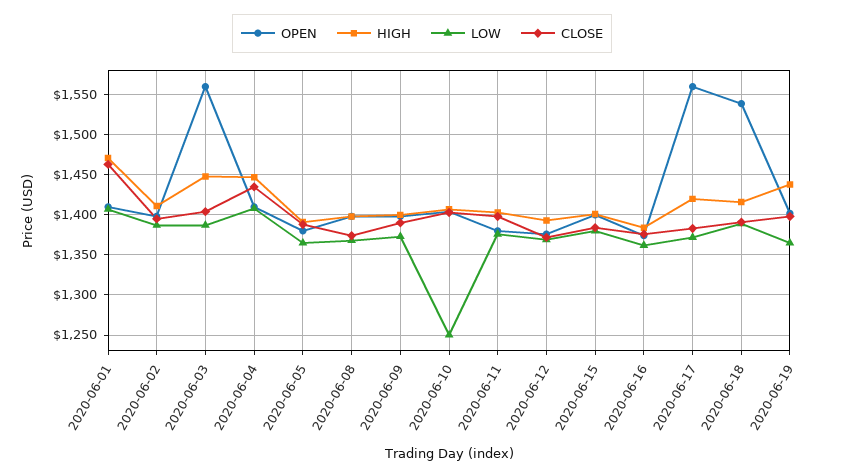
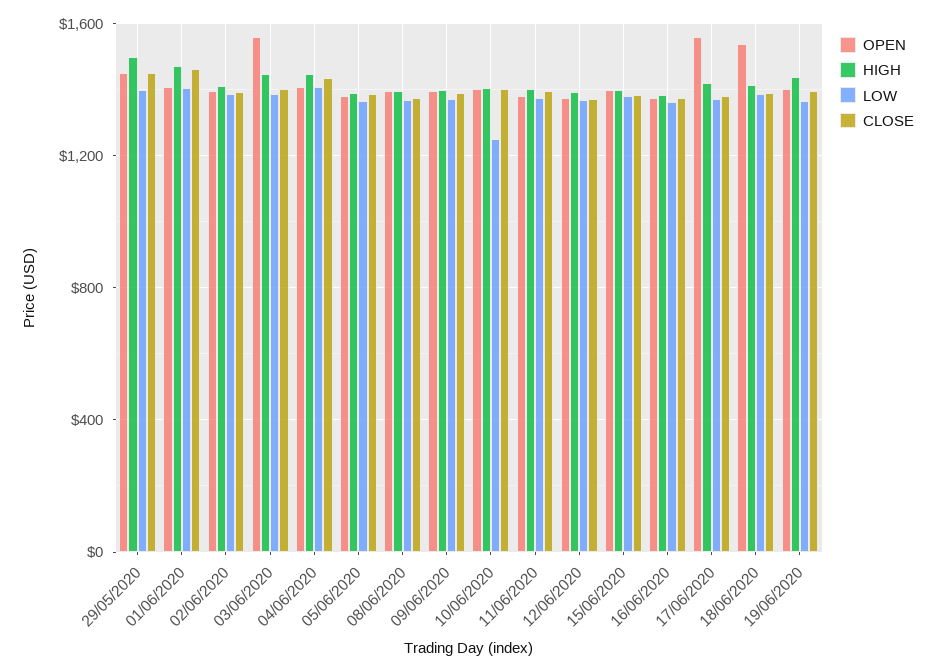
OPEN, 29/05/2020: none -> 1450
HIGH, 29/05/2020: none -> 1500
LOW, 29/05/2020: none -> 1400
CLOSE, 29/05/2020: none -> 1450

